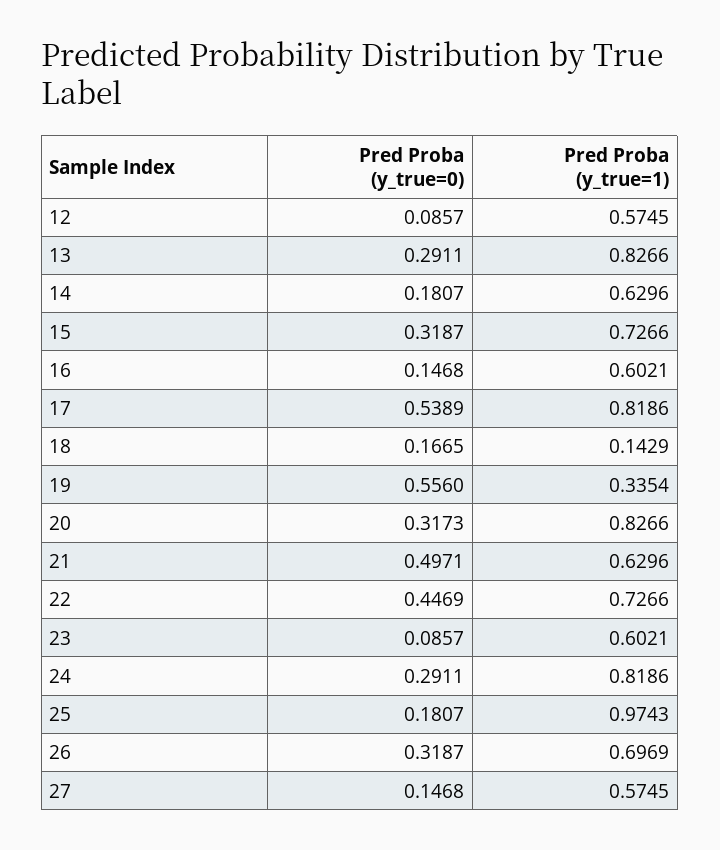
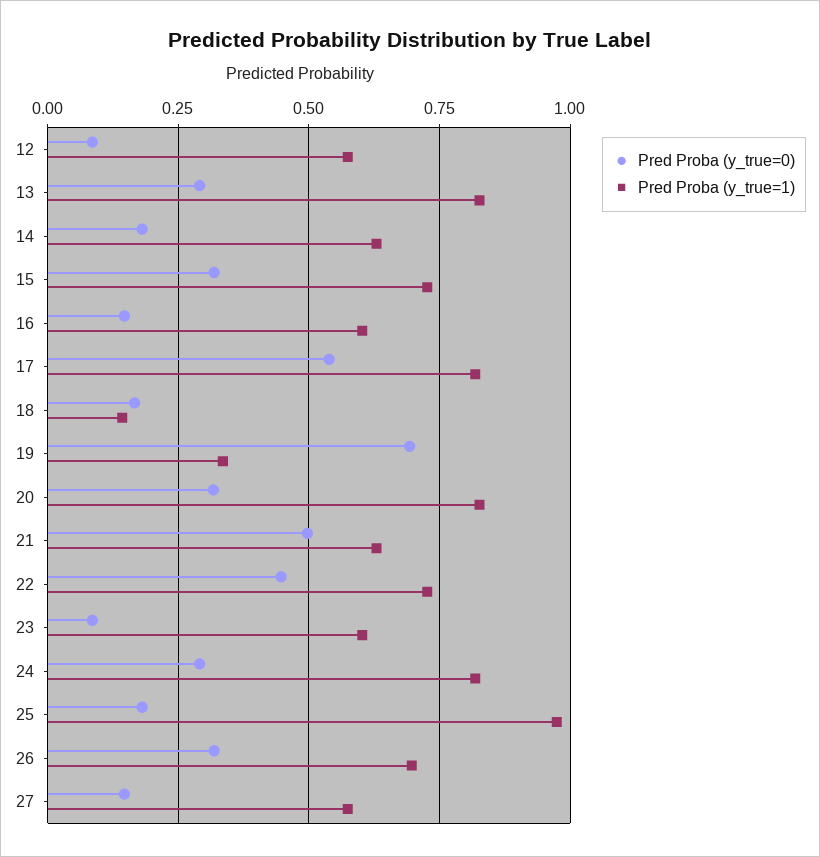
Pred Proba (y_true=0), 19: 0.556 -> 0.7

